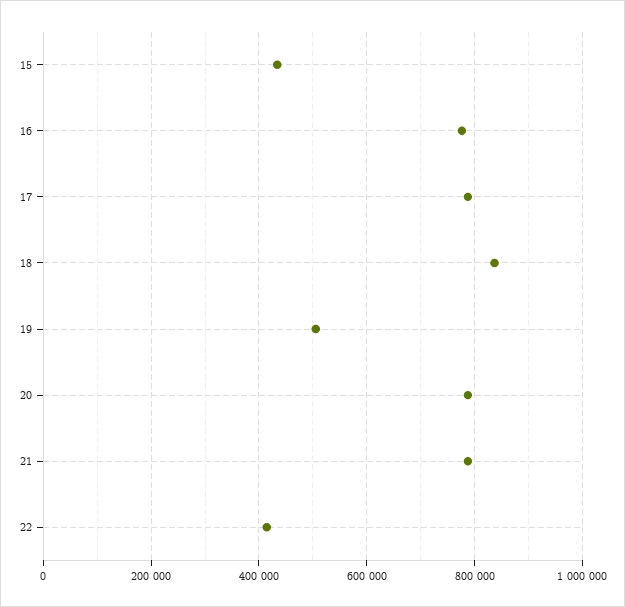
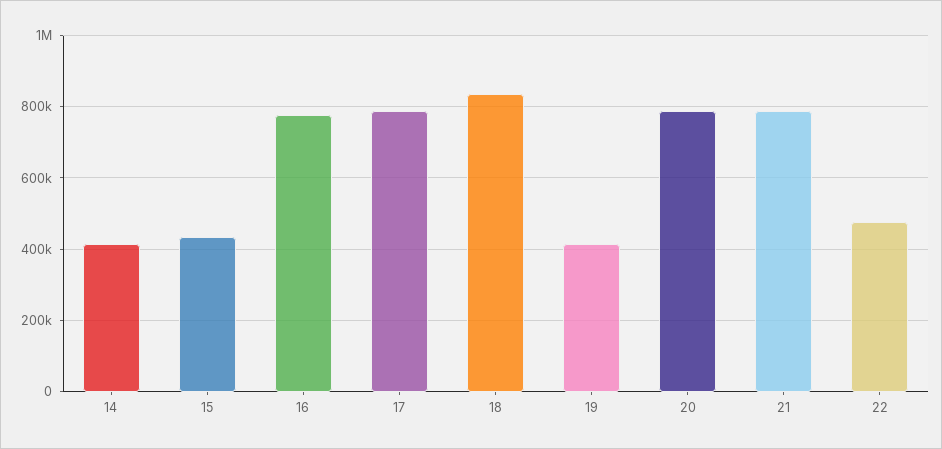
19: 500000 -> 420000
22: 420000 -> 480000
14: none -> 420000

